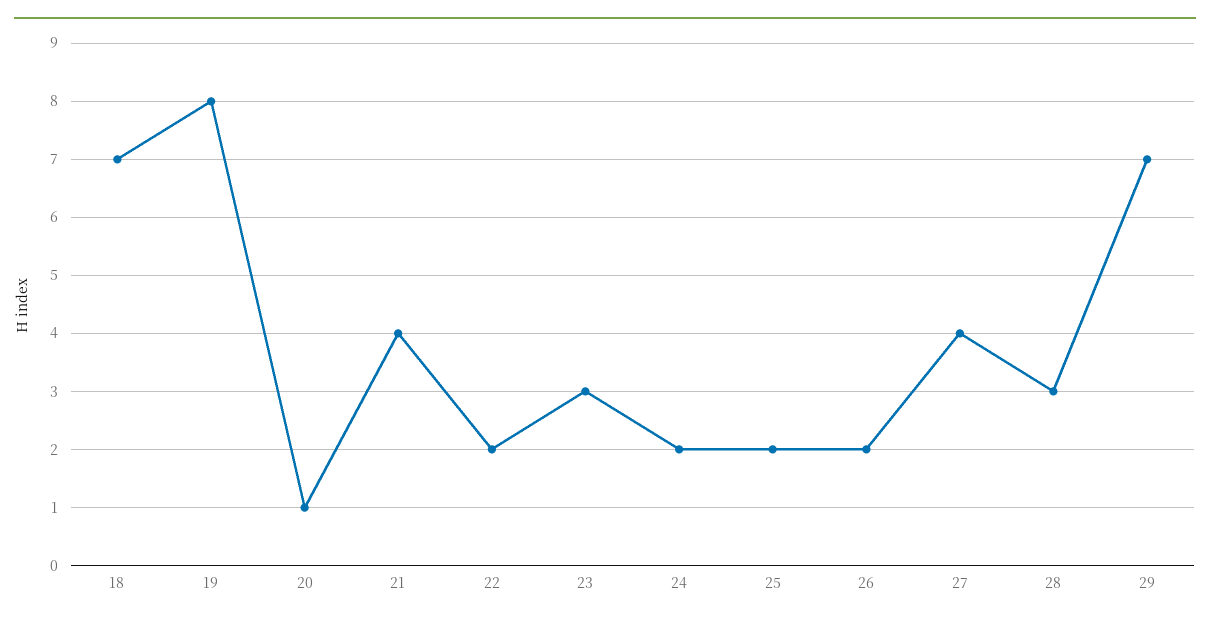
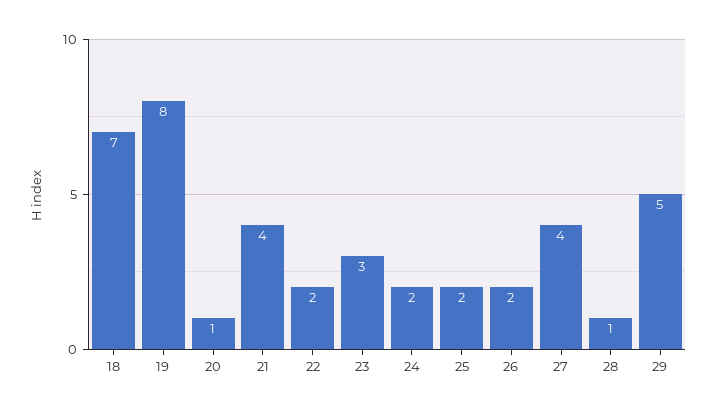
28: 3 -> 1
29: 7 -> 5

